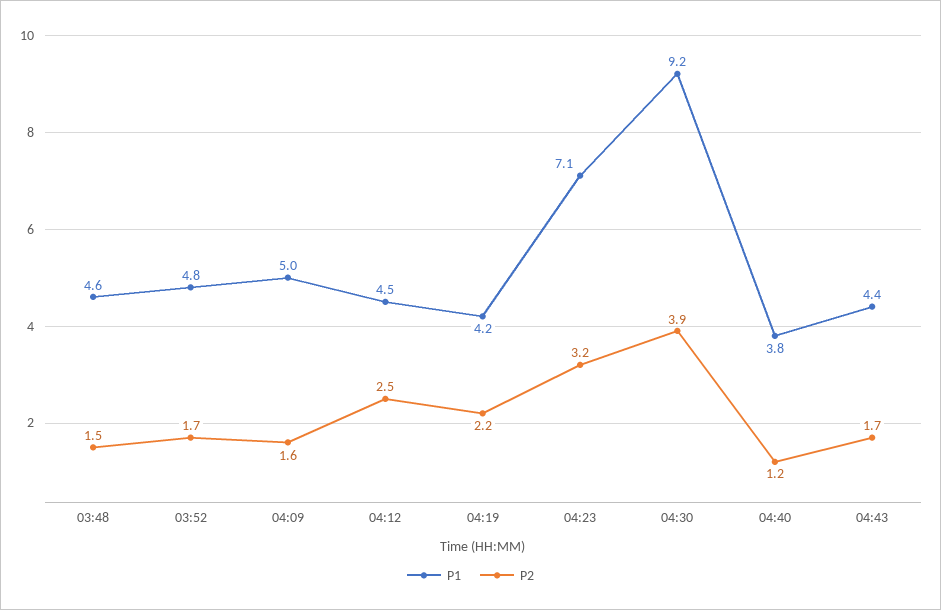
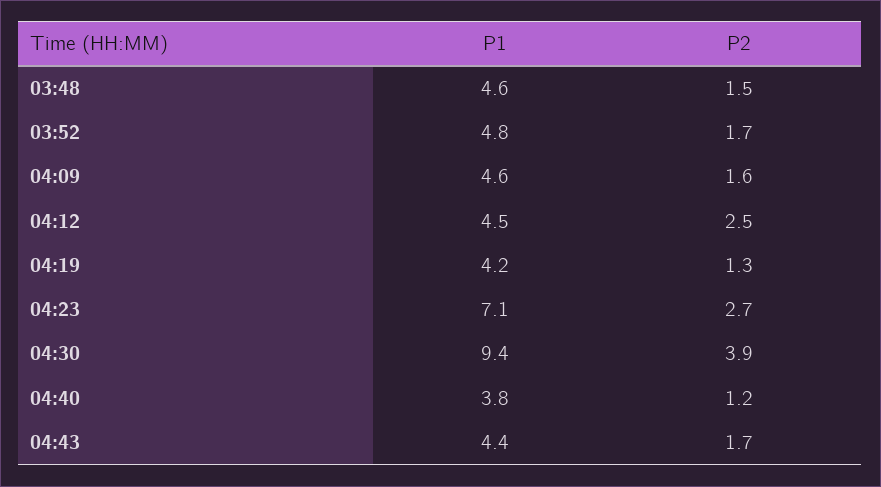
P1, 04:09: 5 -> 4.6
P2, 04:19: 2.2 -> 1.3
P2, 04:23: 3.2 -> 2.7
P1, 04:30: 9.2 -> 9.4

